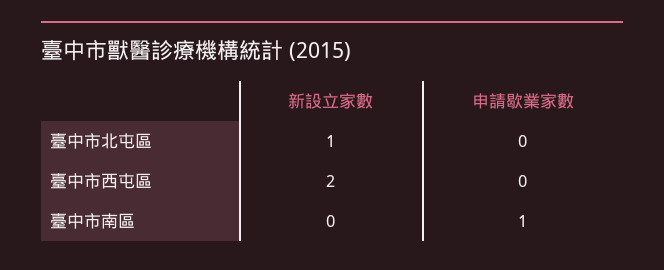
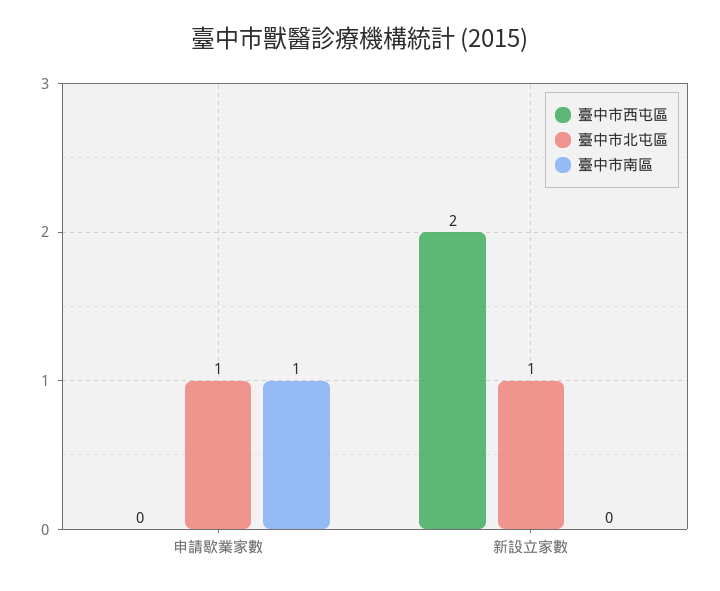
臺中市北屯區, 申請歇業家數: 0 -> 1

